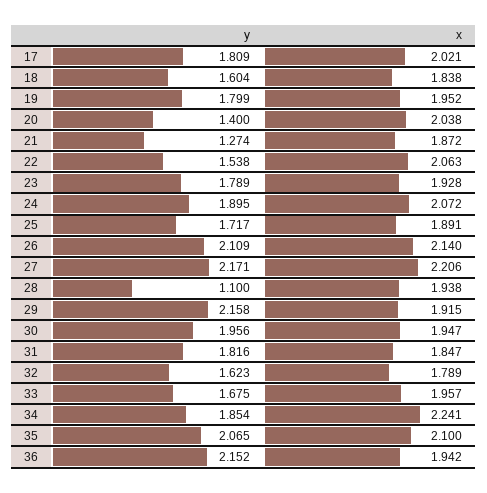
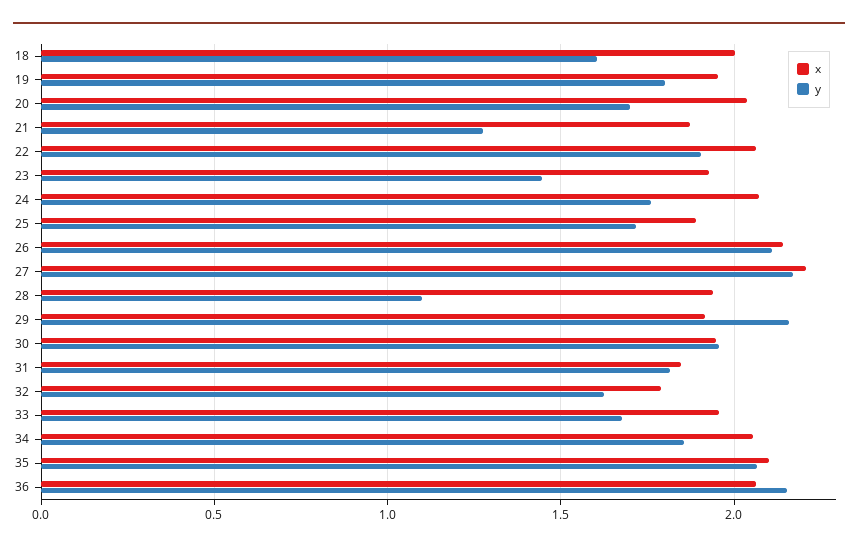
y, 17: 1.809 -> none
x, 17: 2.021 -> none
x, 18: 1.838 -> 2
y, 20: 1.4 -> 1.7
y, 22: 1.538 -> 1.9
y, 23: 1.789 -> 1.45
y, 24: 1.895 -> 1.75
x, 34: 2.241 -> 2.05
x, 36: 1.942 -> 2.05

